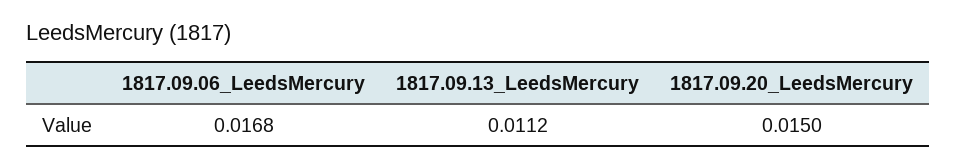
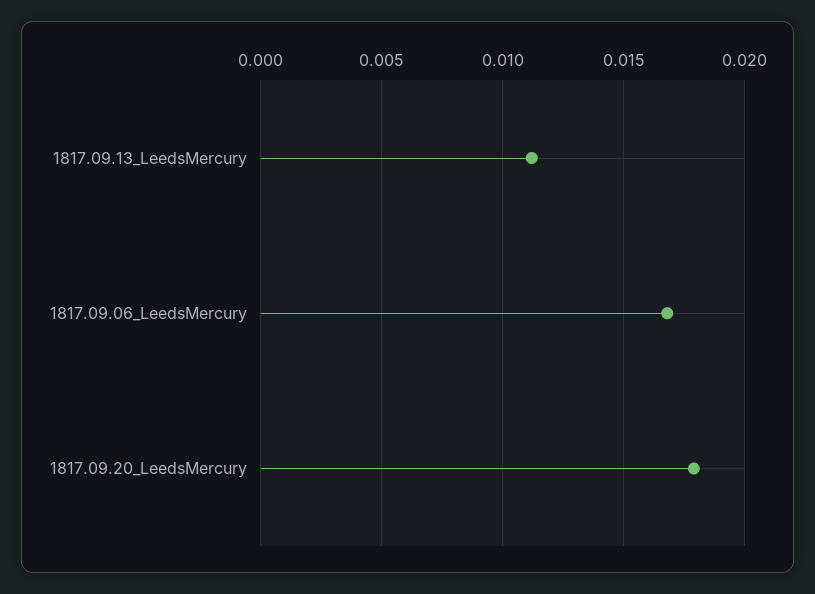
1817.09.20_LeedsMercury: 0.015 -> 0.018

